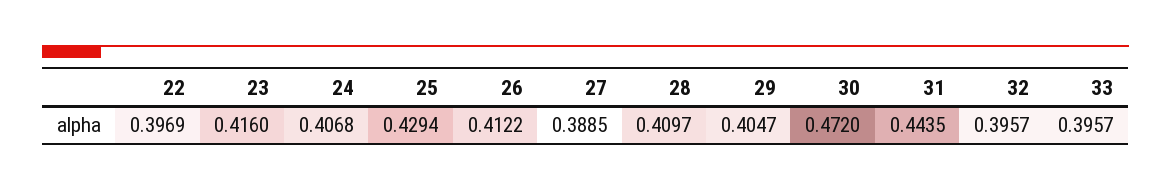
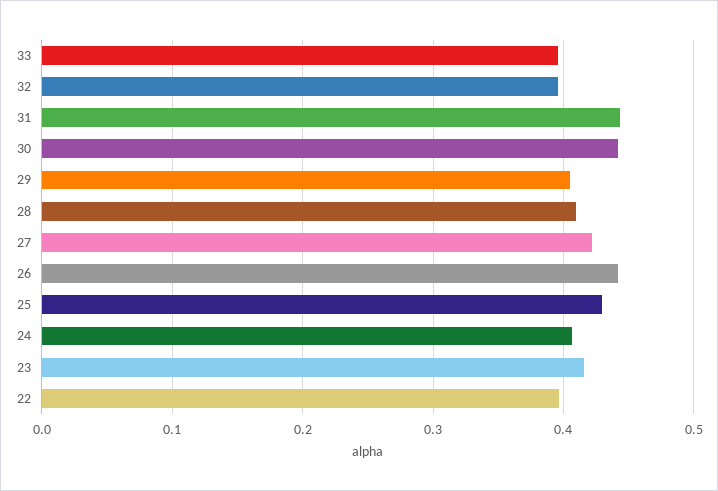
26: 0.4122 -> 0.44
27: 0.3885 -> 0.42
30: 0.472 -> 0.44

